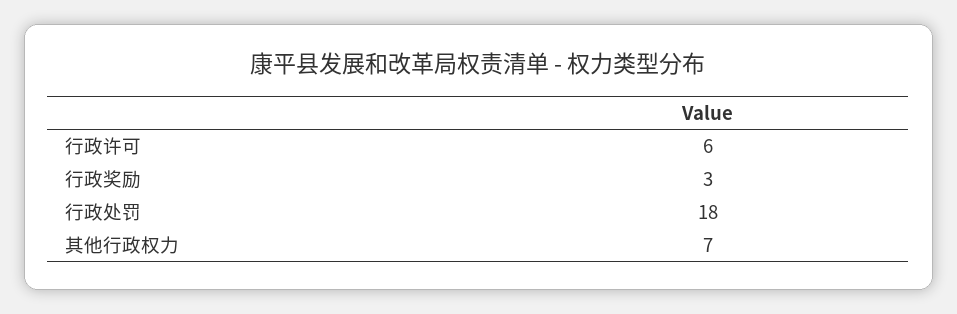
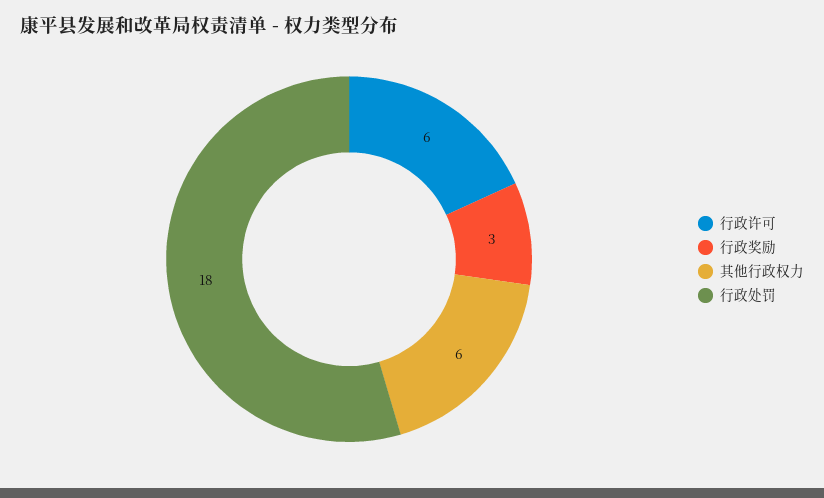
其他行政权力: 7 -> 6

